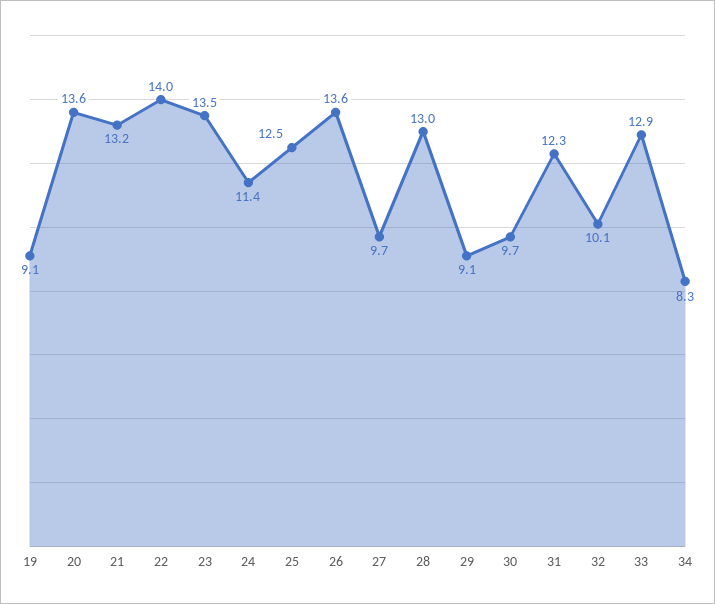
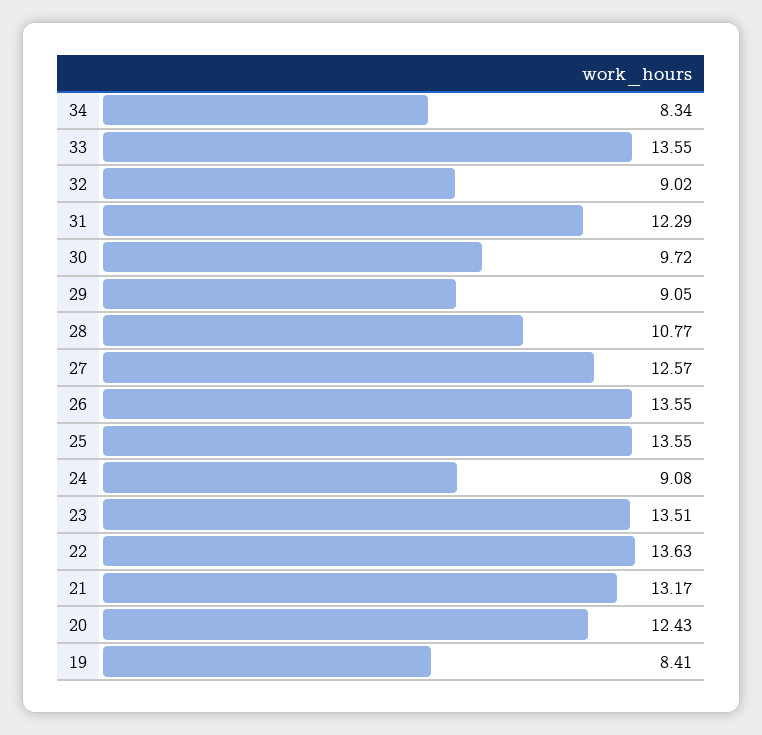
19: 9.1 -> 8.41
20: 13.6 -> 12.43
22: 14 -> 13.63
24: 11.4 -> 9.08
25: 12.5 -> 13.55
27: 9.7 -> 12.57
28: 13 -> 10.77
32: 10.1 -> 9.02
33: 12.9 -> 13.55

